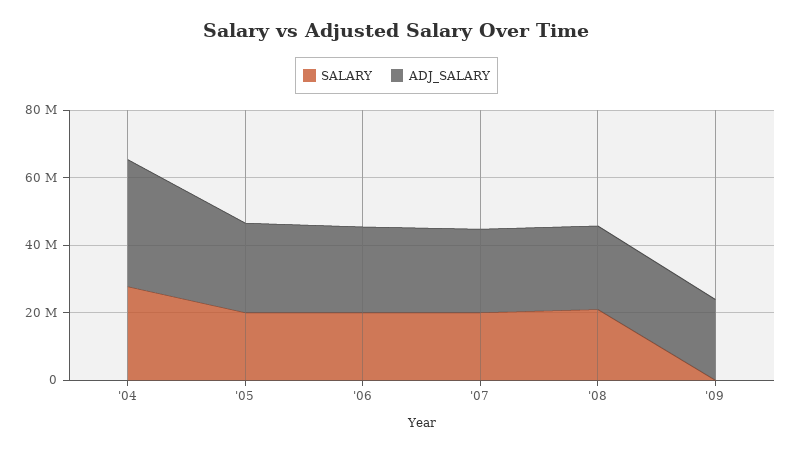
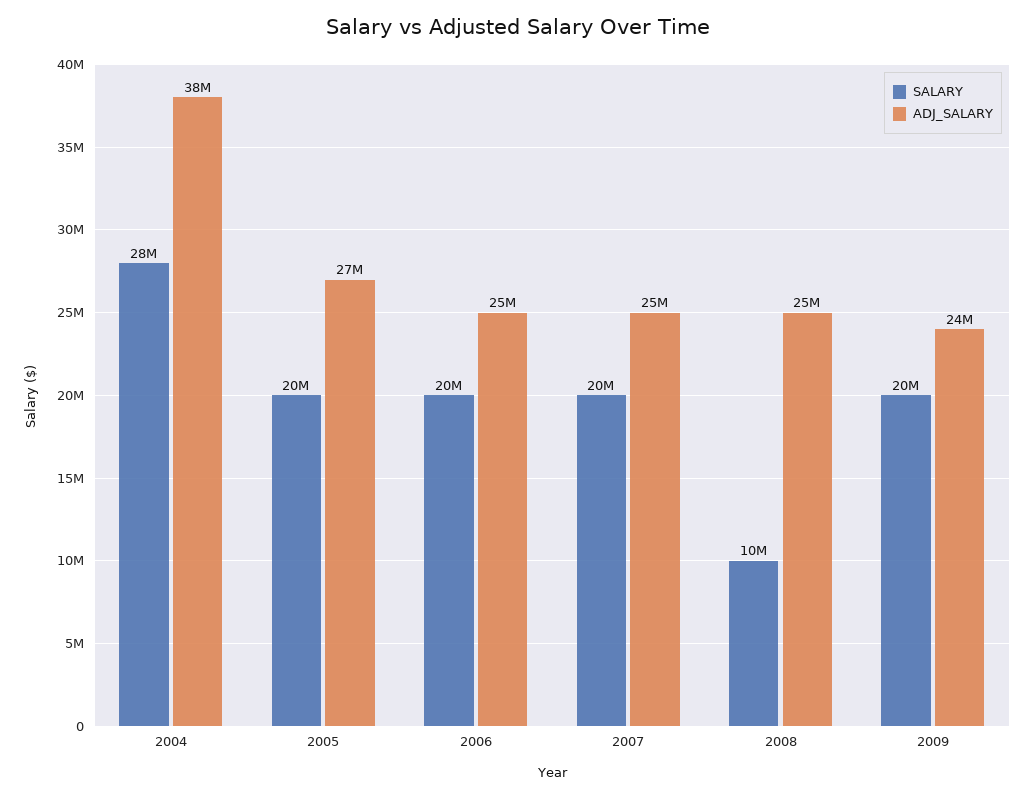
SALARY, '08: 20000000 -> 10000000
SALARY, '09: 0 -> 20000000

